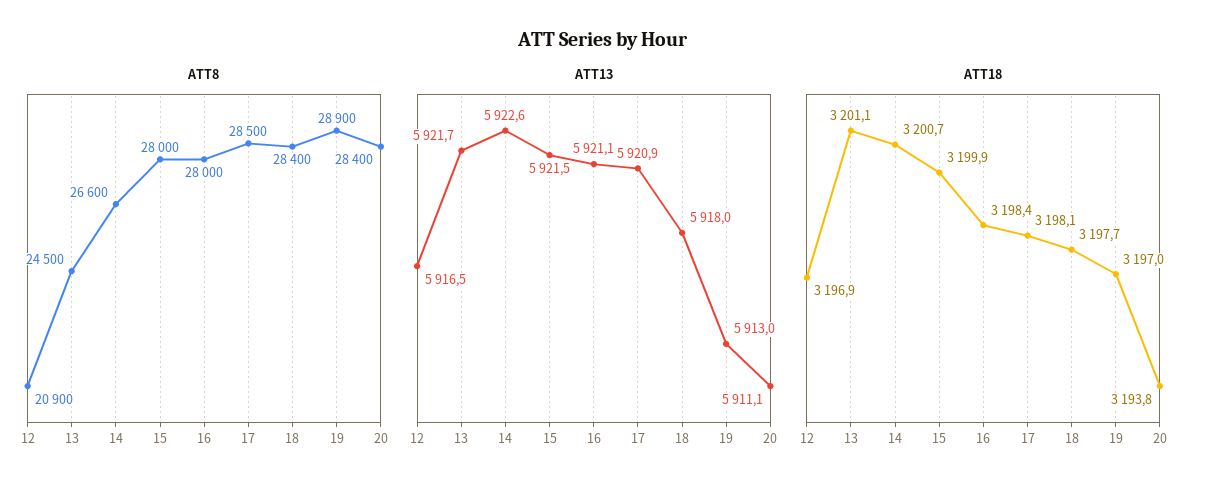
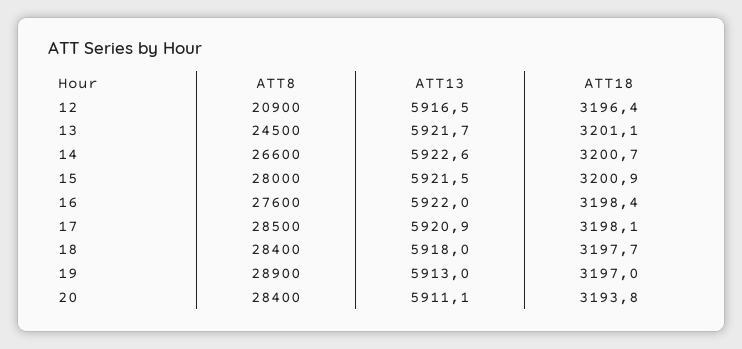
ATT8, 16: 28000 -> 27600
ATT13, 16: 5921.1 -> 5922
ATT18, 12: 3196.9 -> 3196.4
ATT18, 15: 3199.9 -> 3200.9

